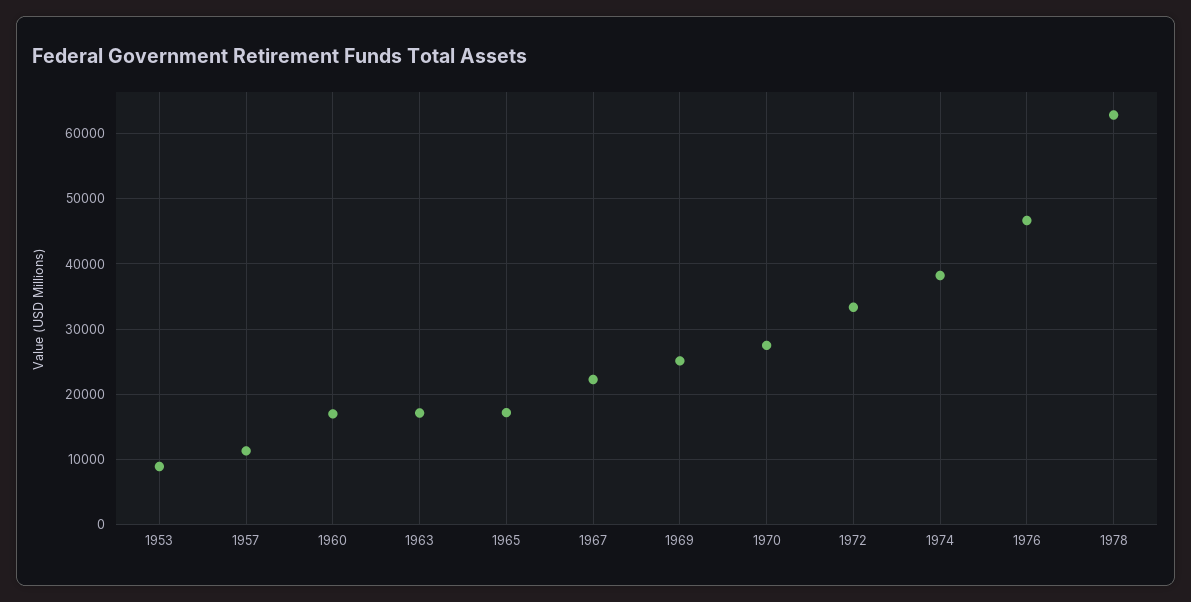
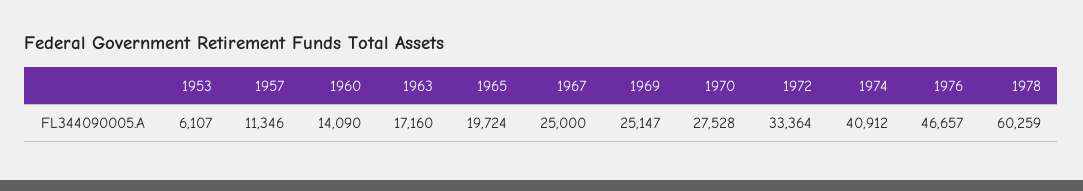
1953: 9000 -> 6107
1960: 17000 -> 14090
1965: 17000 -> 19724
1967: 22000 -> 25000
1974: 38000 -> 40912
1978: 63000 -> 60259

